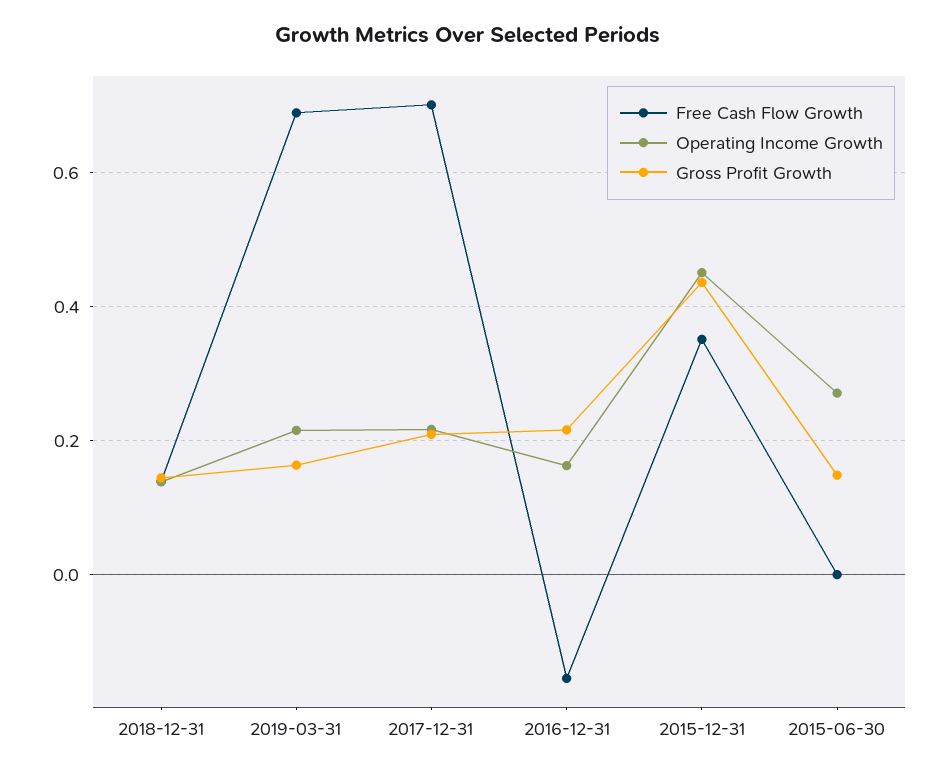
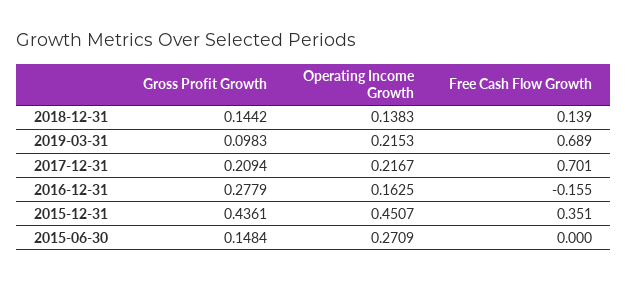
Gross Profit Growth, 2019-03-31: 0.16 -> 0.0983
Gross Profit Growth, 2016-12-31: 0.22 -> 0.2779

